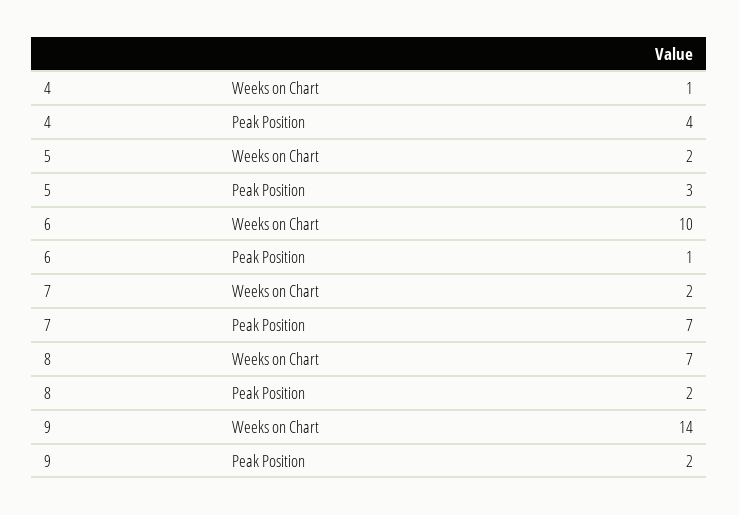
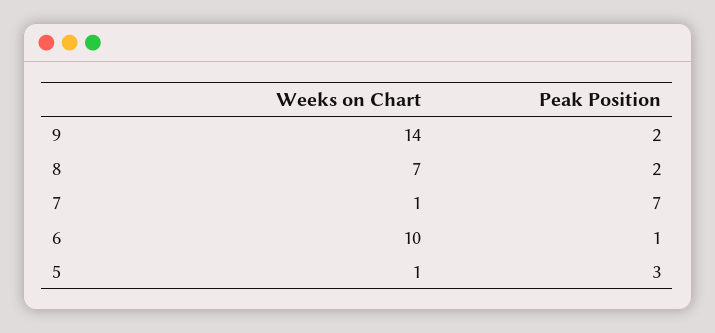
4, Weeks on Chart: 1 -> none
4, Peak Position: 4 -> none
5, Weeks on Chart: 2 -> 1
7, Weeks on Chart: 2 -> 1

